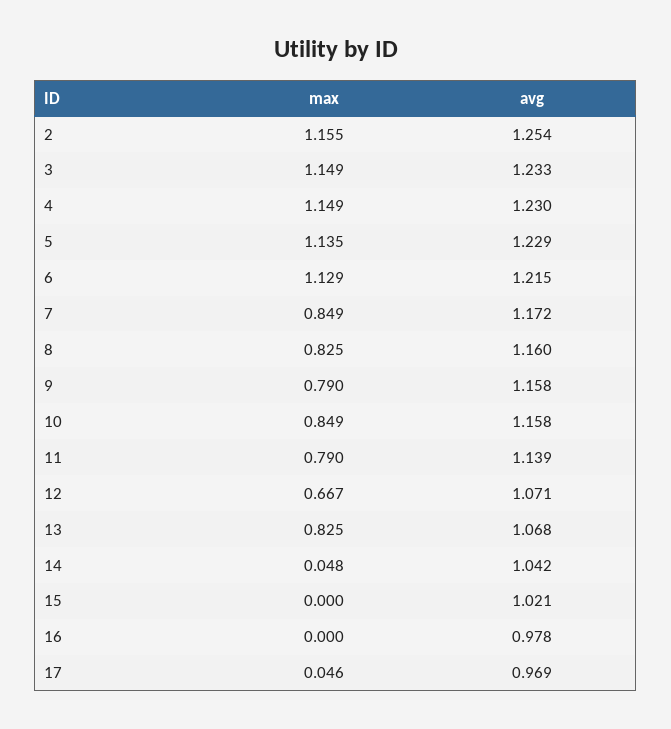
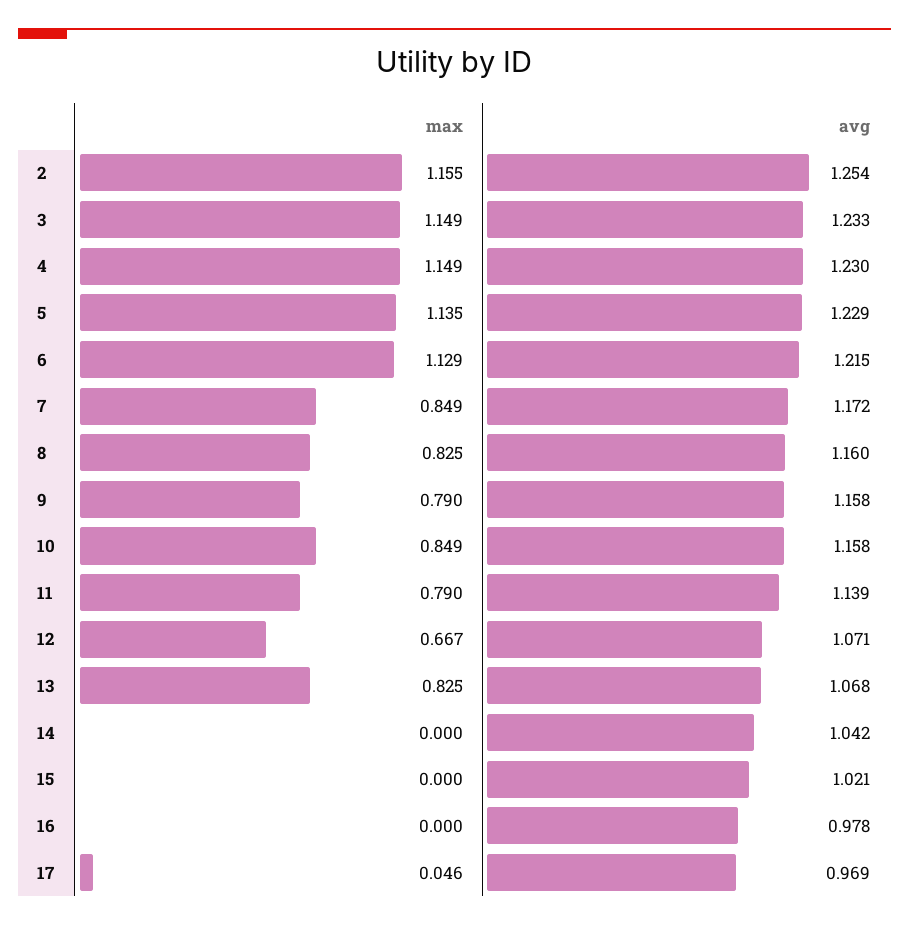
max, 14: 0.048 -> 0

